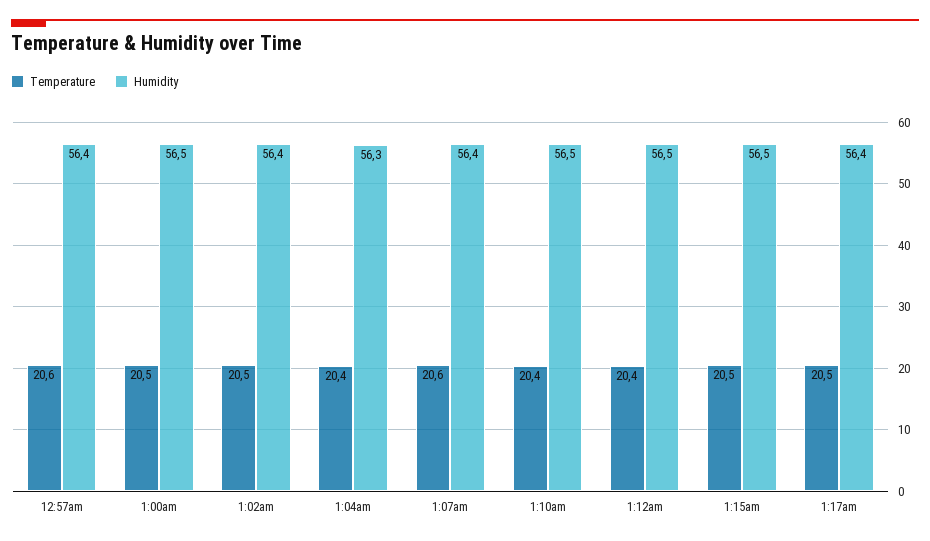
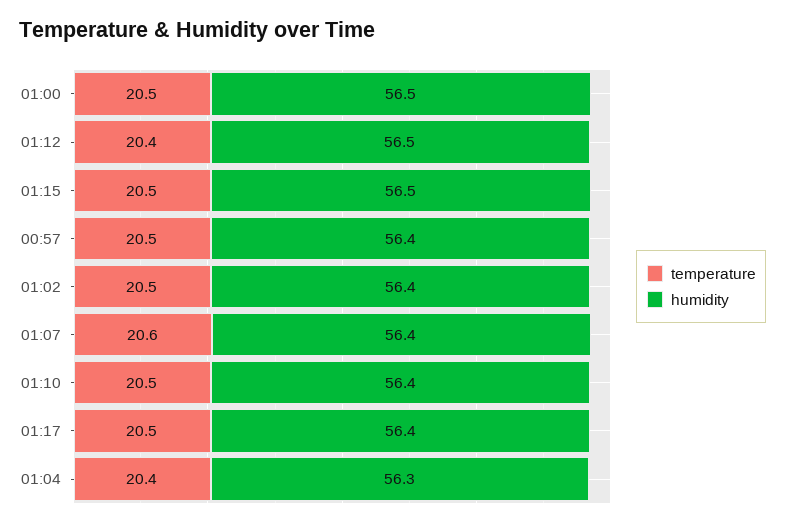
Temperature, 12:57am: 20.6 -> 20.5
Temperature, 1:10am: 20.4 -> 20.5
Humidity, 1:10am: 56.5 -> 56.4

